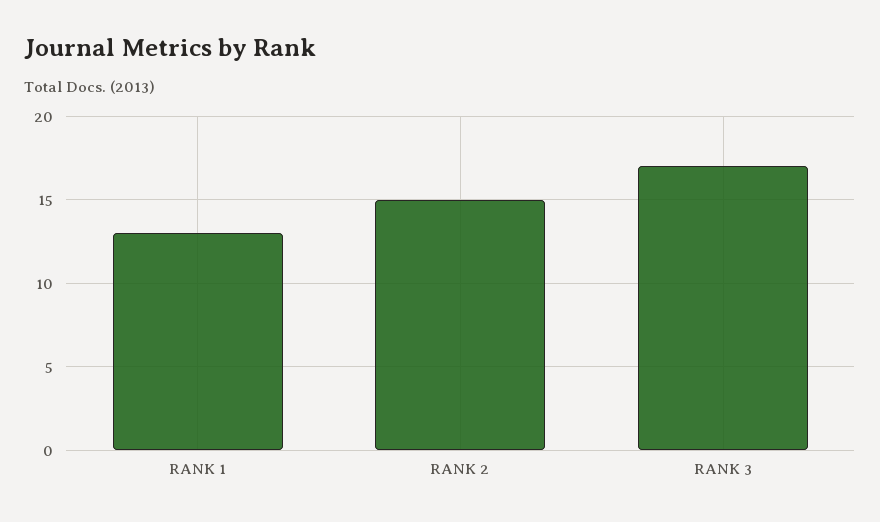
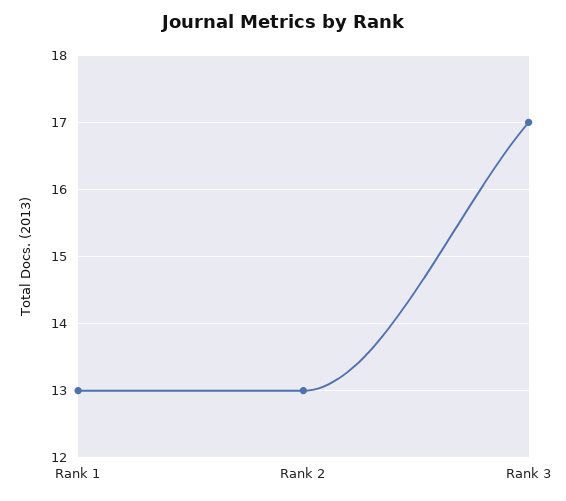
RANK 2: 15 -> 13

